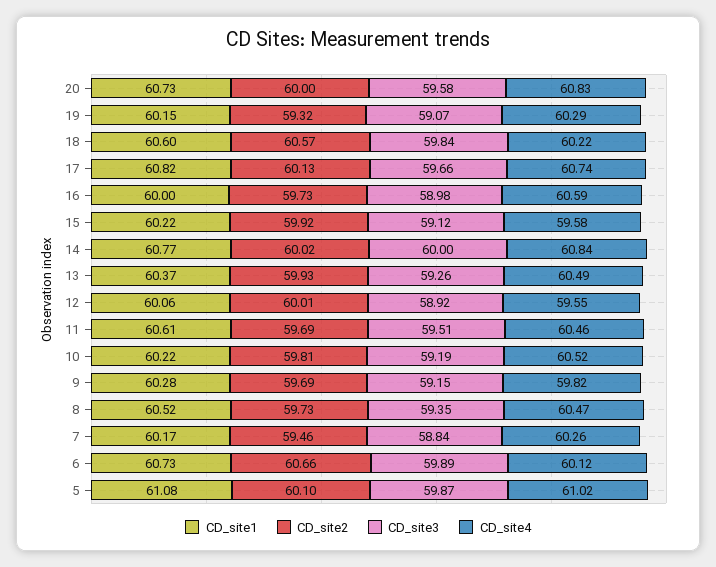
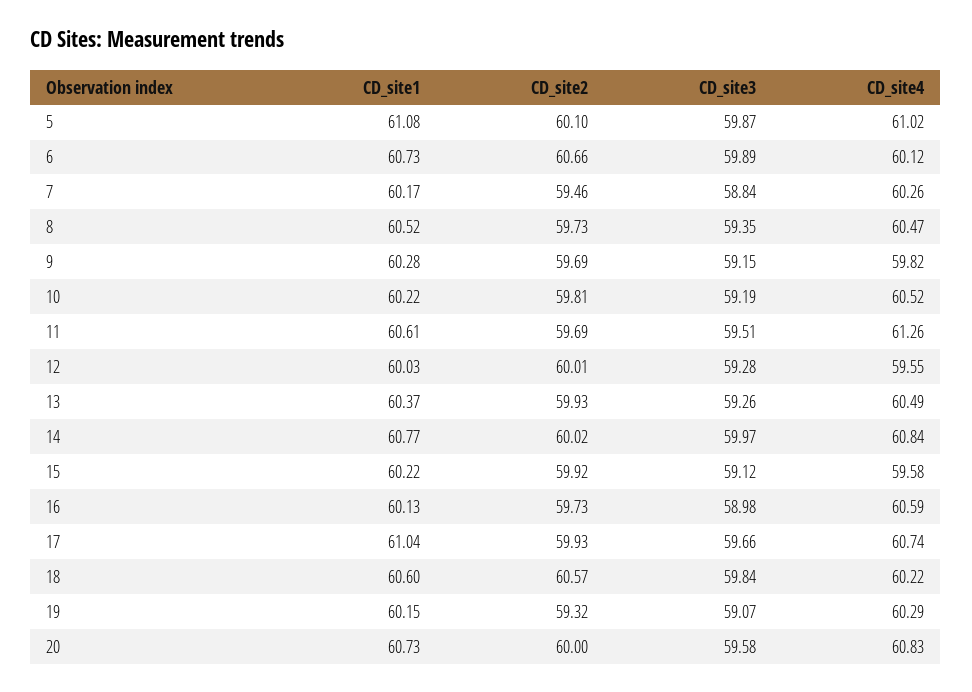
CD_site1, 17: 60.82 -> 61.04
CD_site2, 17: 60.13 -> 59.93
CD_site1, 16: 60 -> 60.13
CD_site3, 14: 60 -> 59.97
CD_site1, 12: 60.06 -> 60.03
CD_site3, 12: 58.92 -> 59.28
CD_site4, 11: 60.46 -> 61.26

